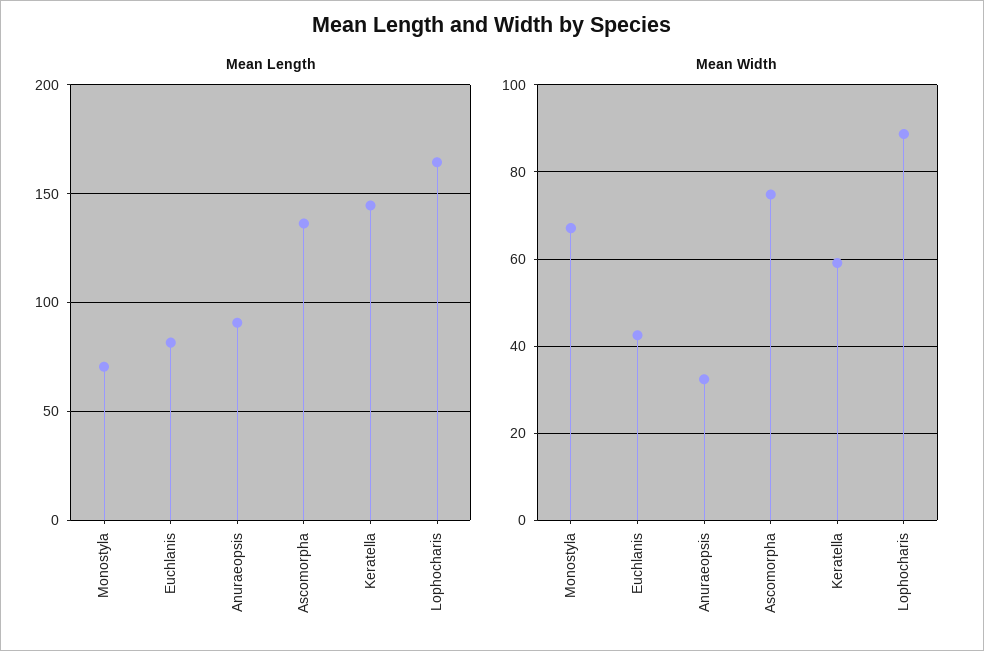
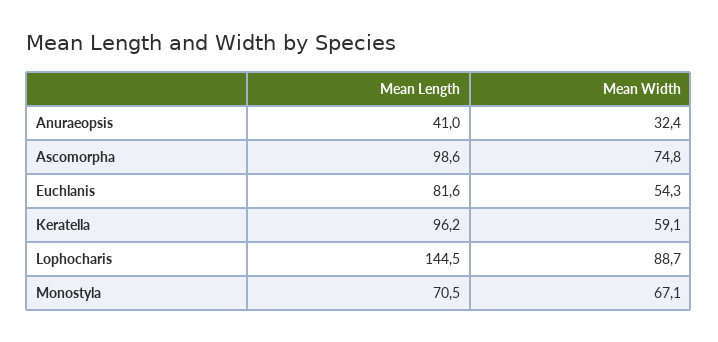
Mean Length, Anuraeopsis: 90 -> 41
Mean Length, Ascomorpha: 135 -> 98.6
Mean Length, Keratella: 145 -> 96.2
Mean Length, Lophocharis: 165 -> 144.5
Mean Width, Euchlanis: 42 -> 54.3

